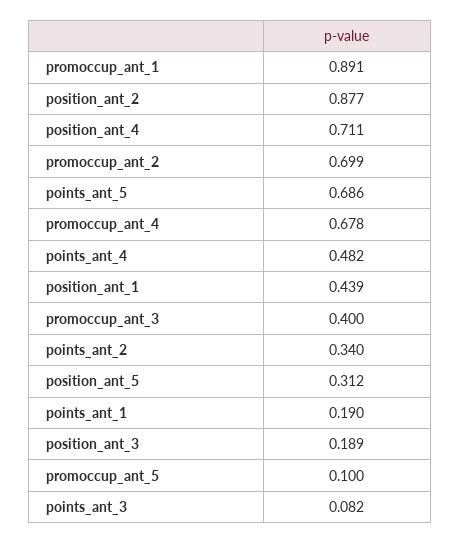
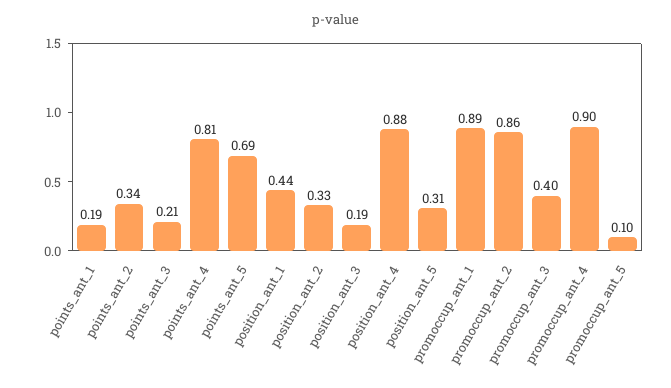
position_ant_2: 0.877 -> 0.33
position_ant_4: 0.711 -> 0.88
promoccup_ant_2: 0.699 -> 0.86
promoccup_ant_4: 0.678 -> 0.9
points_ant_4: 0.482 -> 0.81
points_ant_3: 0.082 -> 0.21

